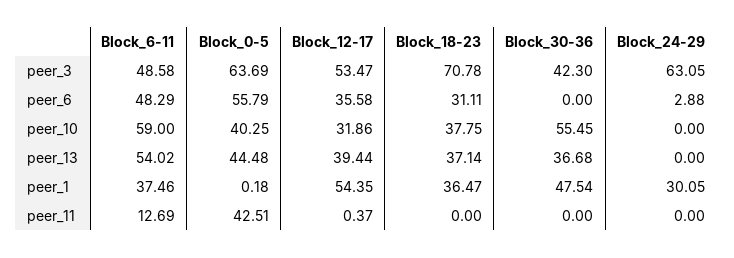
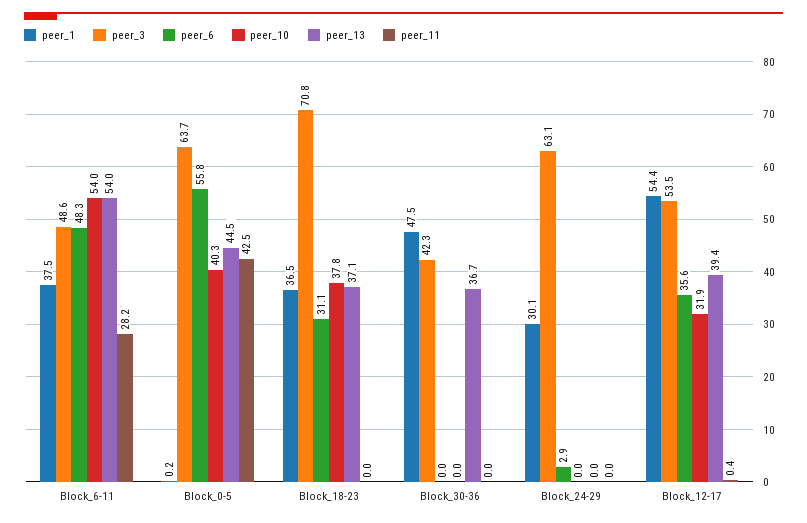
peer_10, Block_6-11: 59 -> 54
peer_10, Block_30-36: 55.45 -> 0
peer_11, Block_6-11: 12.69 -> 28.2

